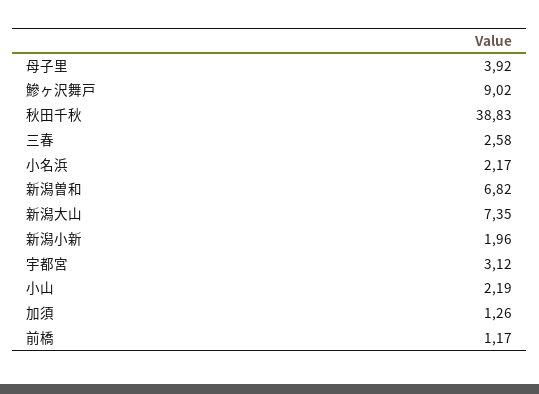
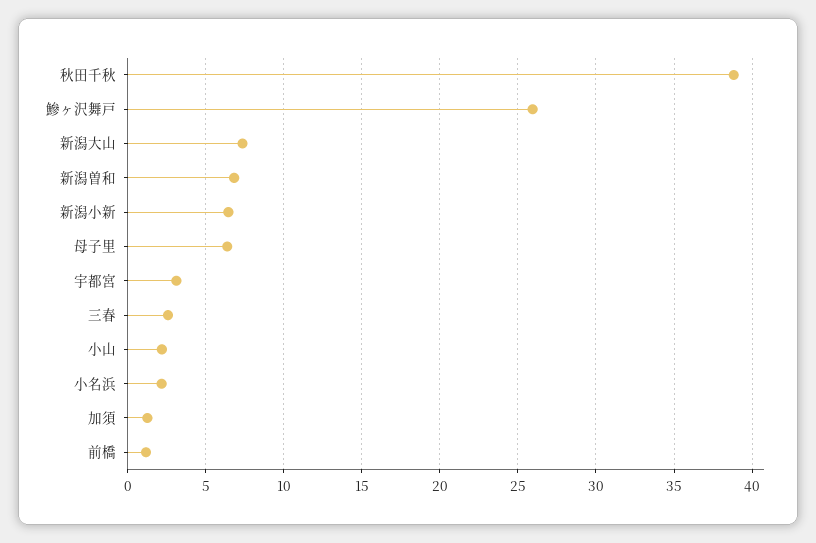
母子里: 3.92 -> 6.5
鰺ヶ沢舞戸: 9.02 -> 26
新潟小新: 1.96 -> 6.5

